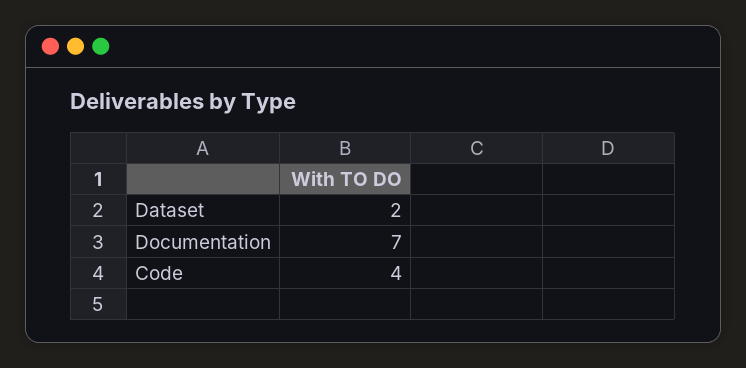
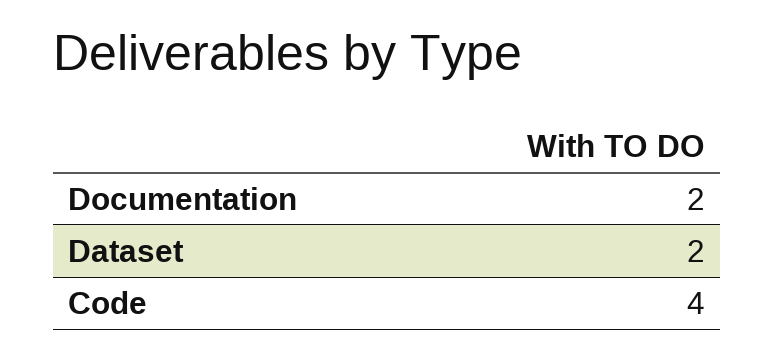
Documentation: 7 -> 2

